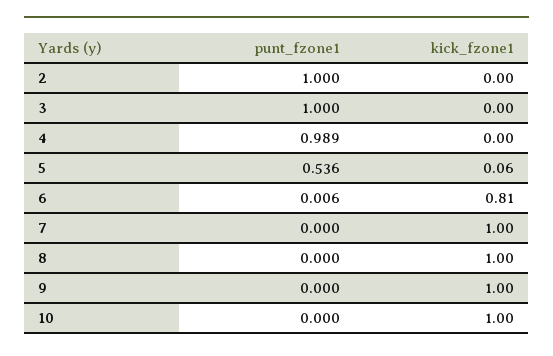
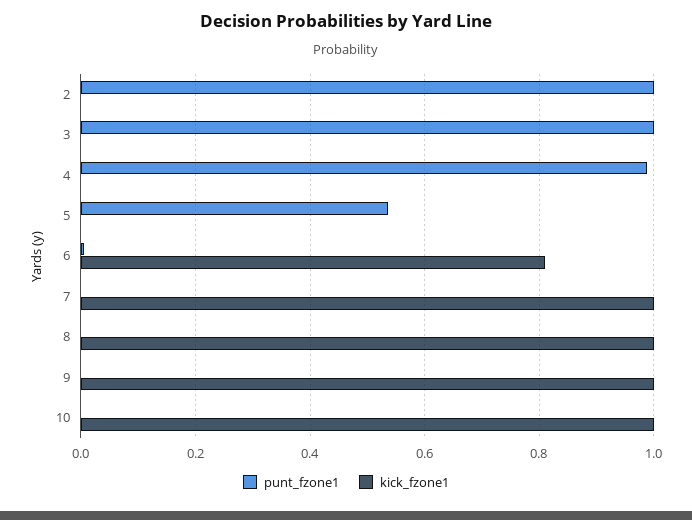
kick_fzone1, 5: 0.06 -> 0

